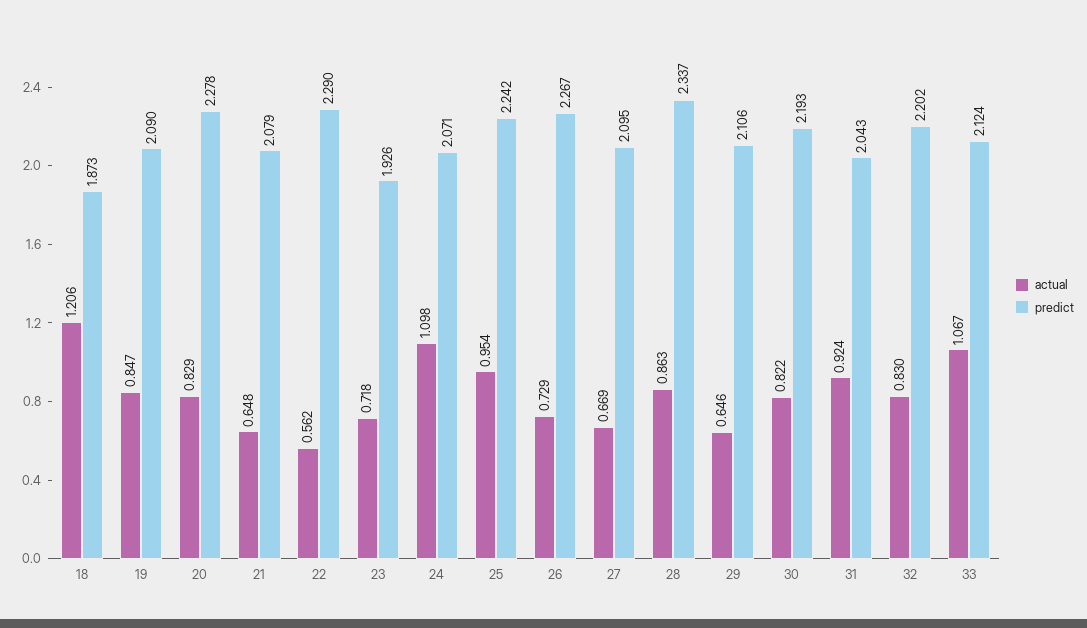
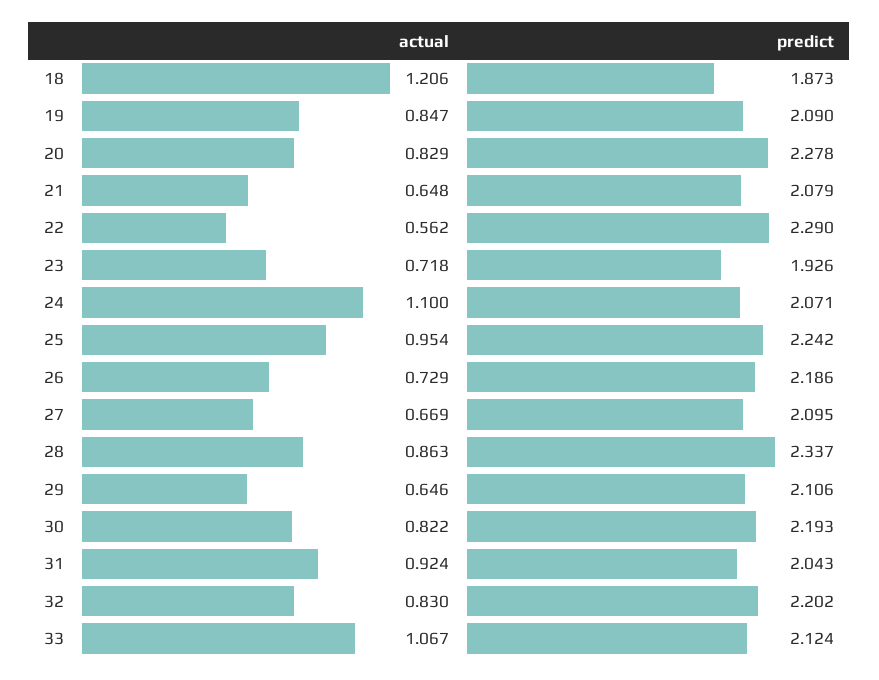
actual, 24: 1.098 -> 1.1
predict, 26: 2.267 -> 2.186

